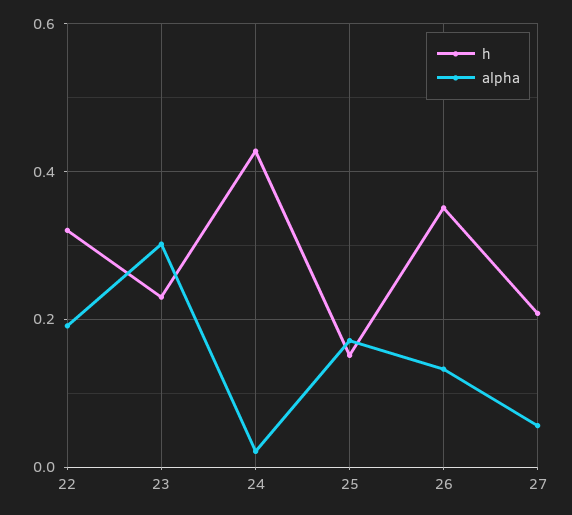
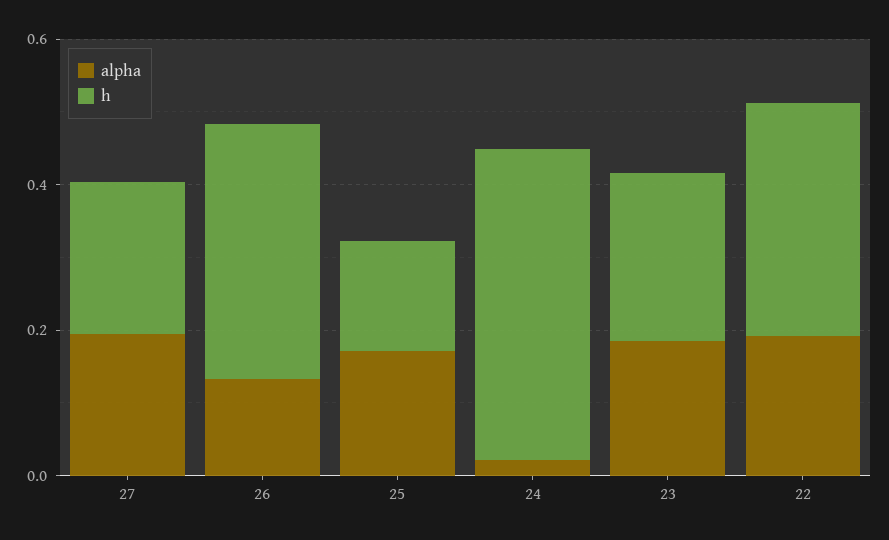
alpha, 23: 0.3 -> 0.2
alpha, 27: 0.06 -> 0.2

